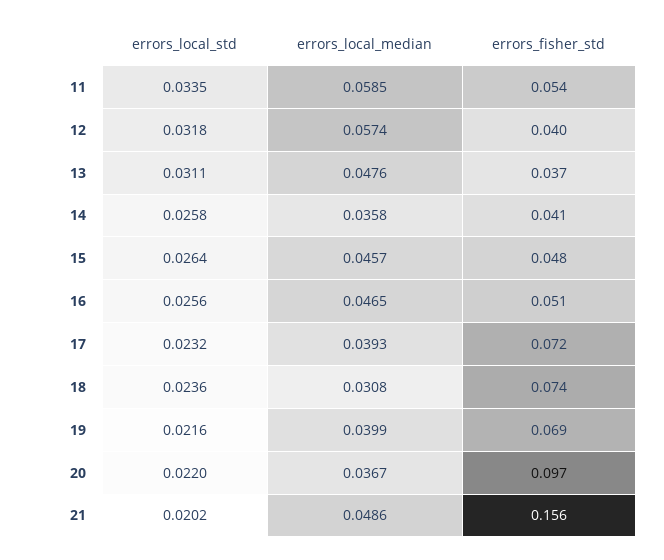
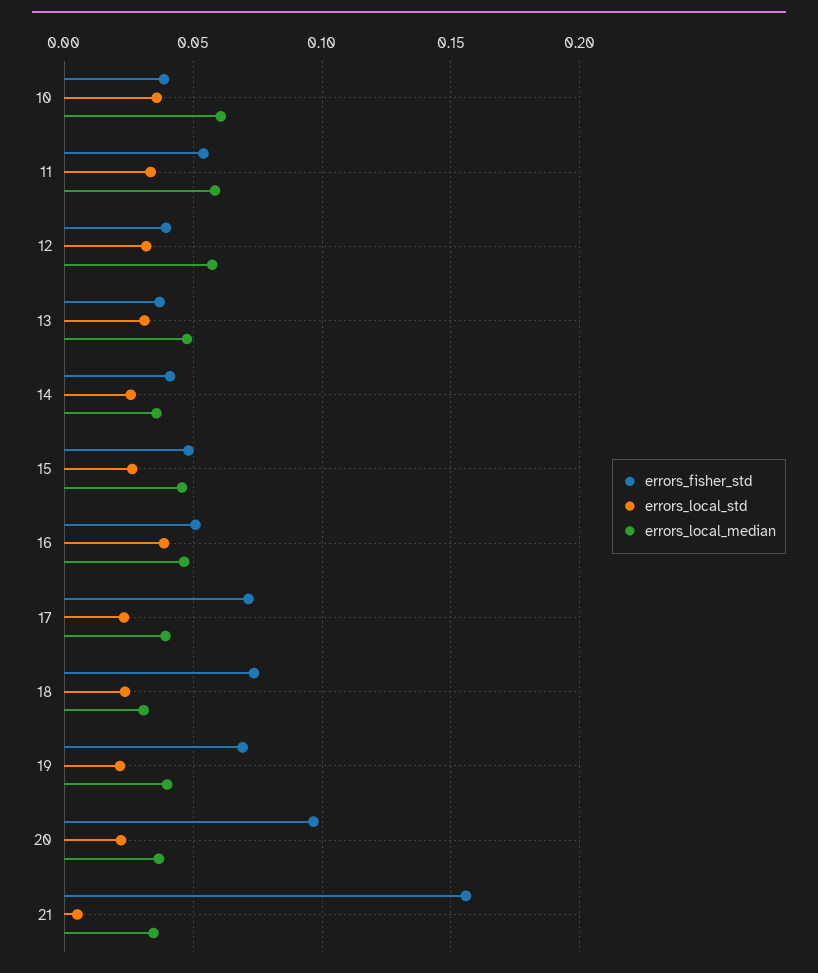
errors_local_std, 16: 0.0256 -> 0.04
errors_local_std, 21: 0.0202 -> 0.005
errors_local_median, 21: 0.0486 -> 0.035
errors_fisher_std, 10: none -> 0.04
errors_local_std, 10: none -> 0.035
errors_local_median, 10: none -> 0.06

